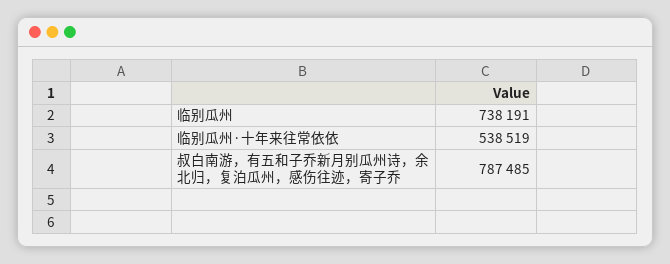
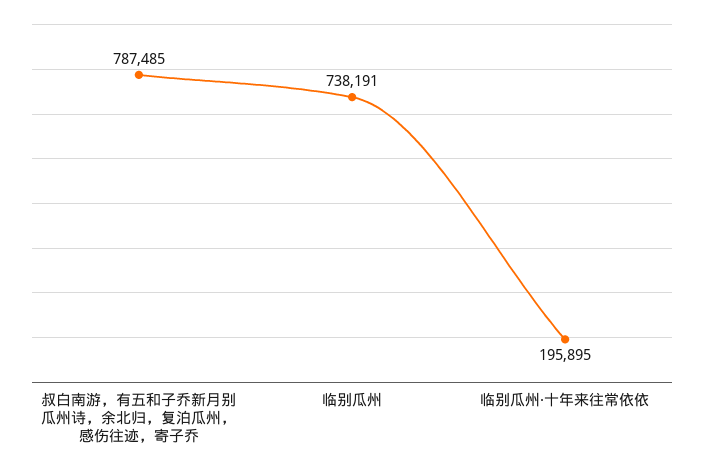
临别瓜州·十年来往常依依: 538519 -> 195895

